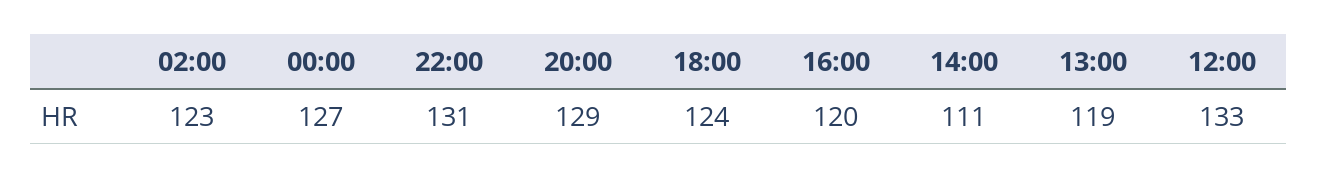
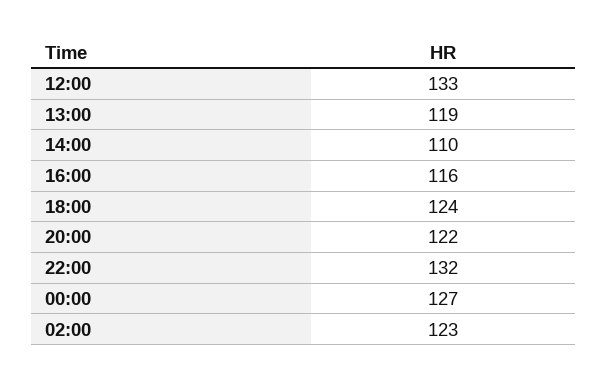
22:00: 131 -> 132
20:00: 129 -> 122
16:00: 120 -> 116
14:00: 111 -> 110

